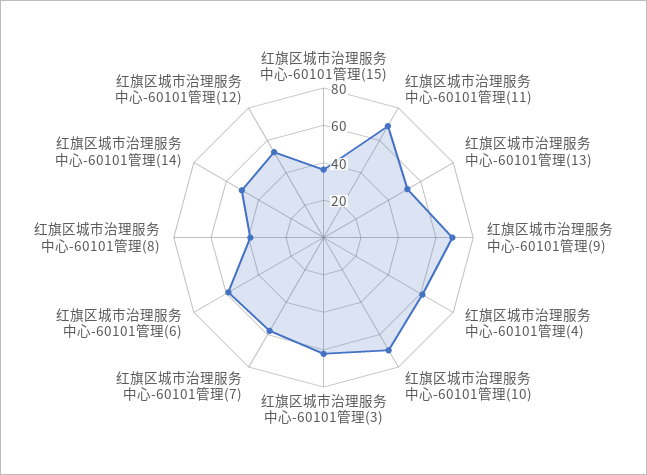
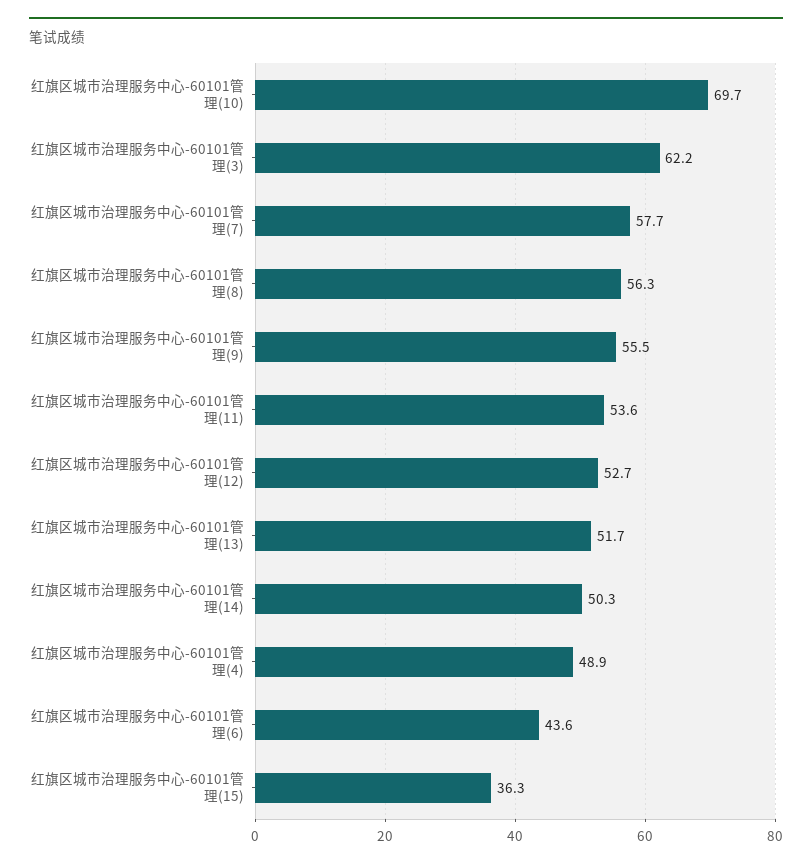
红旗区城市治理服务中心-60101管理(11): 70 -> 53.6
红旗区城市治理服务中心-60101管理(9): 70 -> 55.5
红旗区城市治理服务中心-60101管理(4): 60 -> 48.9
红旗区城市治理服务中心-60101管理(6): 60 -> 43.6
红旗区城市治理服务中心-60101管理(8): 40 -> 56.3

